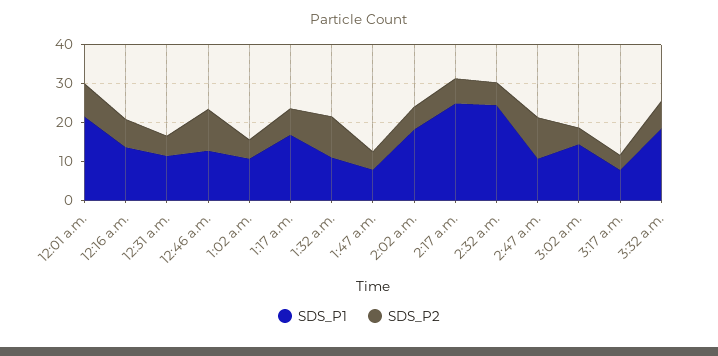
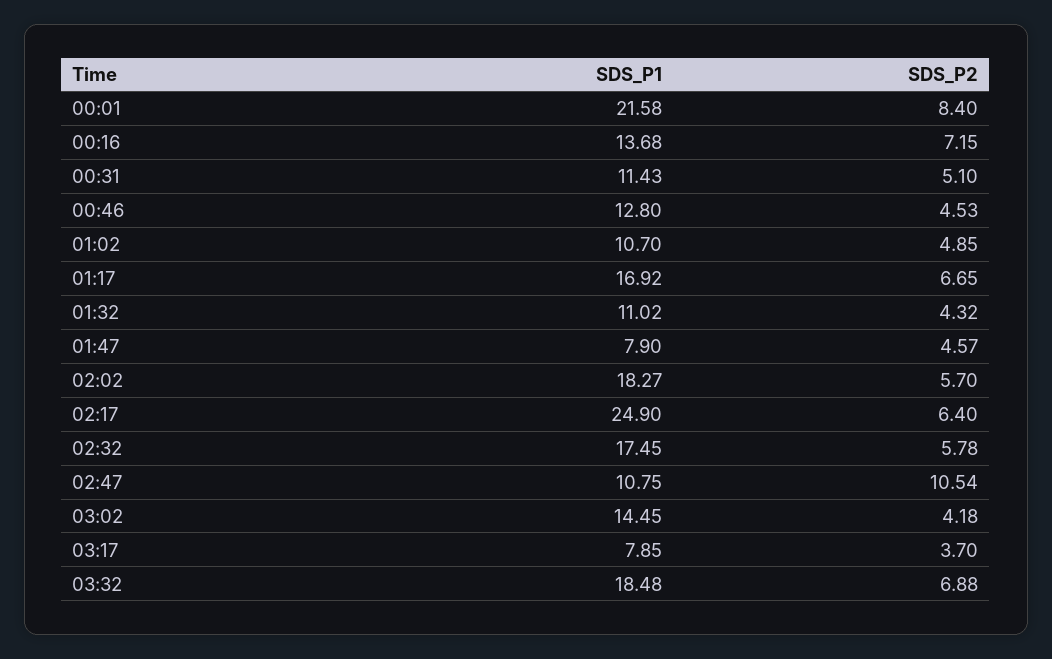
SDS_P2, 12:46 a.m.: 10 -> 4.53
SDS_P2, 1:32 a.m.: 10 -> 4.32
SDS_P1, 2:32 a.m.: 25 -> 17.45

